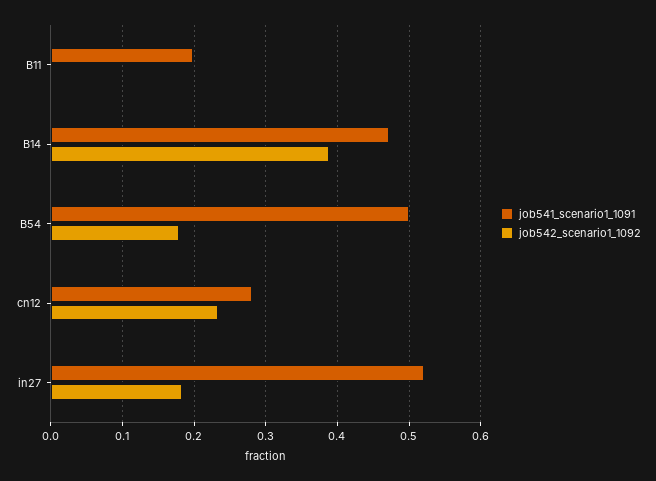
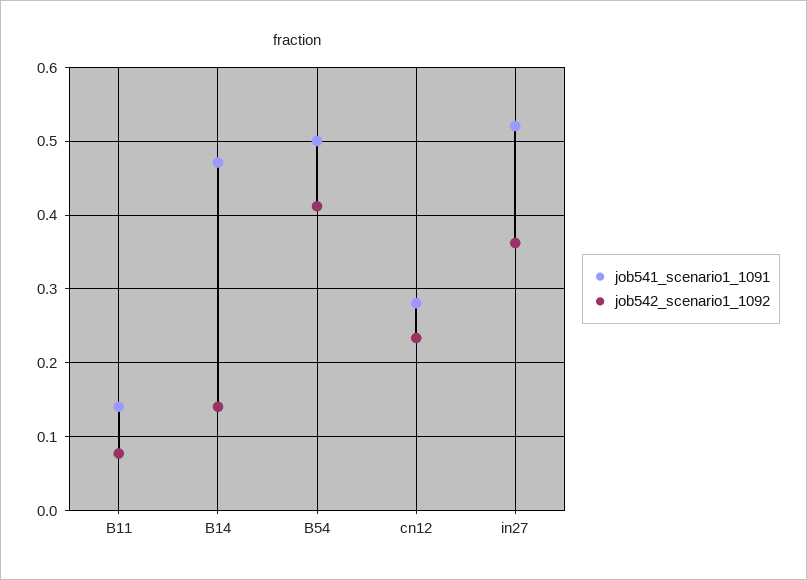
job541_scenario1_1091, B11: 0.2 -> 0.14
job542_scenario1_1092, B11: 0 -> 0.08
job542_scenario1_1092, B14: 0.39 -> 0.14
job542_scenario1_1092, B54: 0.18 -> 0.41
job542_scenario1_1092, in27: 0.18 -> 0.36

